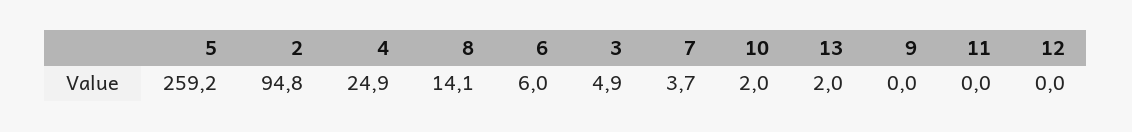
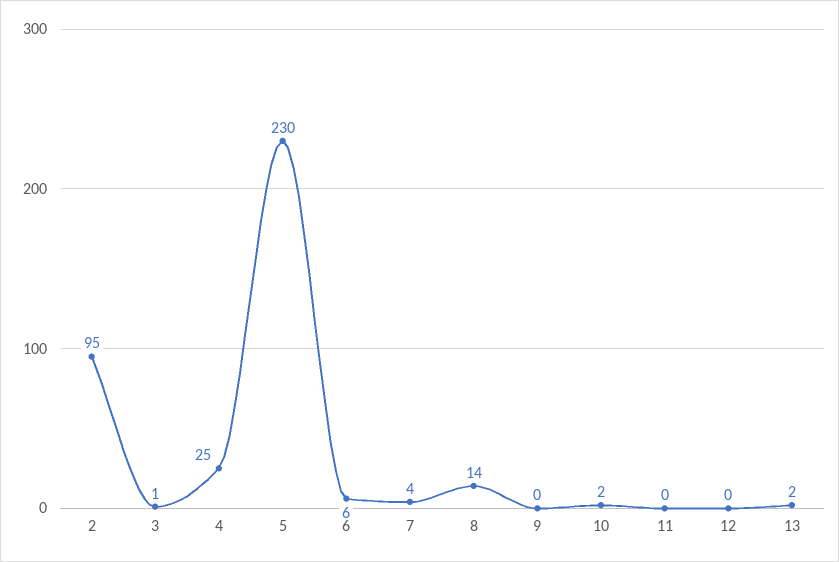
5: 259.2 -> 230
3: 4.9 -> 1

